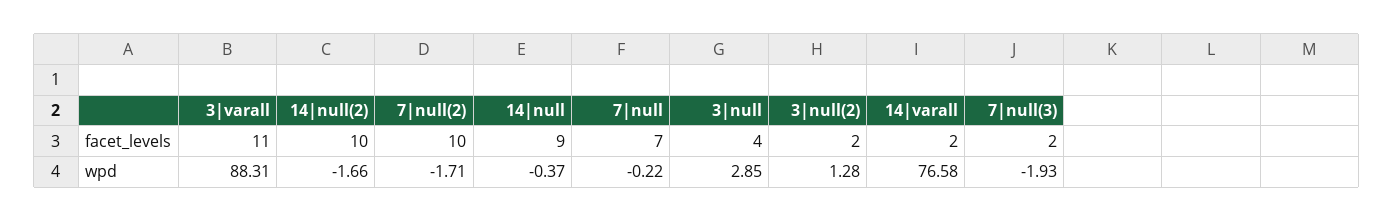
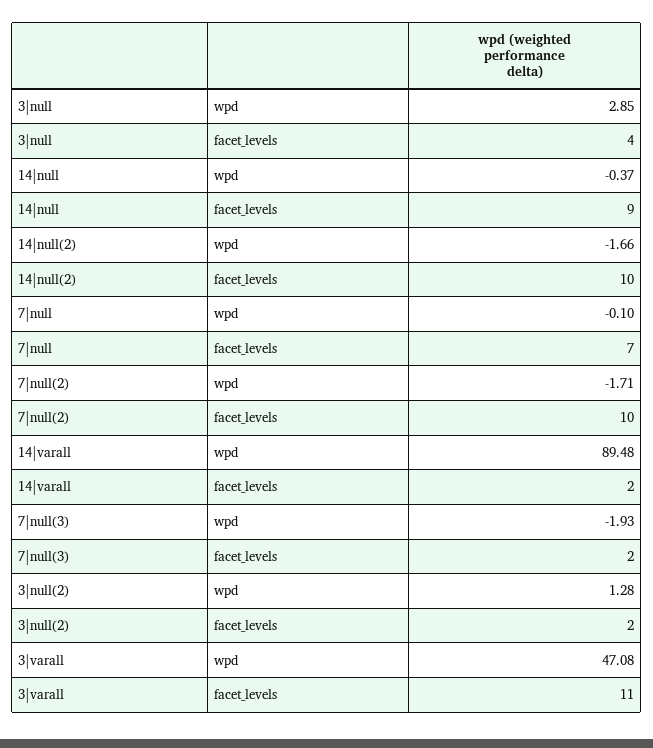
3|varall, wpd: 88.31 -> 47.08
7|null, wpd: -0.22 -> -0.1
14|varall, wpd: 76.58 -> 89.48

